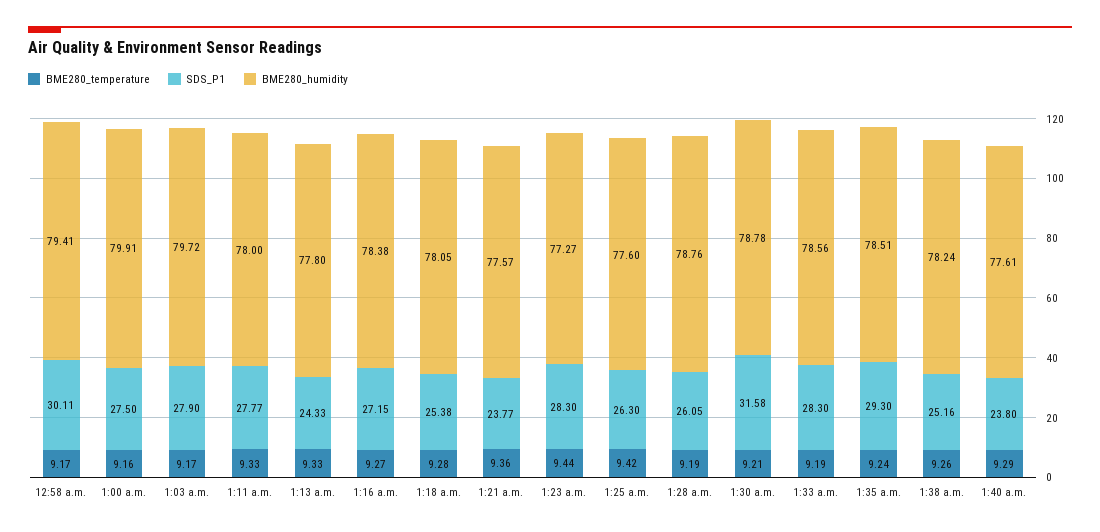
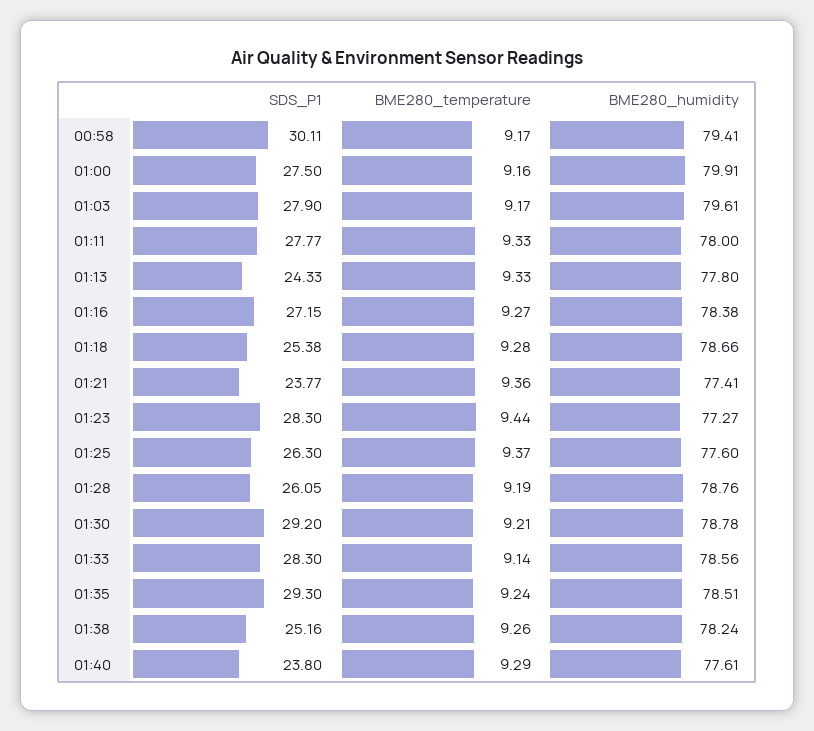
BME280_humidity, 1:03 a.m.: 79.72 -> 79.61
BME280_humidity, 1:18 a.m.: 78.05 -> 78.66
BME280_humidity, 1:21 a.m.: 77.57 -> 77.41
BME280_temperature, 1:25 a.m.: 9.42 -> 9.37
SDS_P1, 1:30 a.m.: 31.58 -> 29.2
BME280_temperature, 1:33 a.m.: 9.19 -> 9.14

